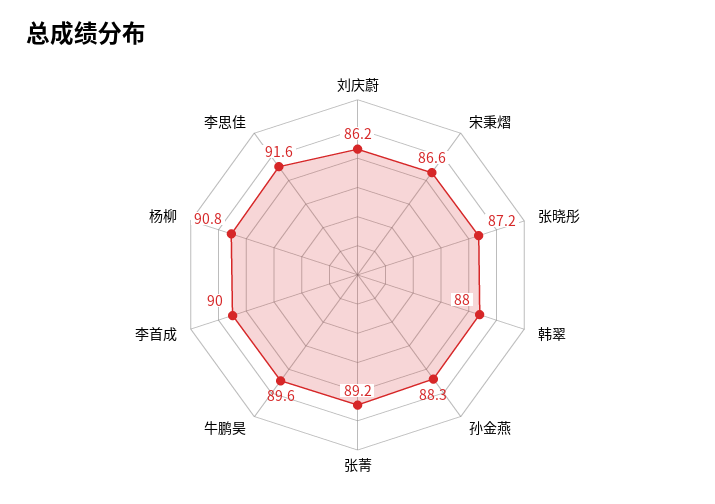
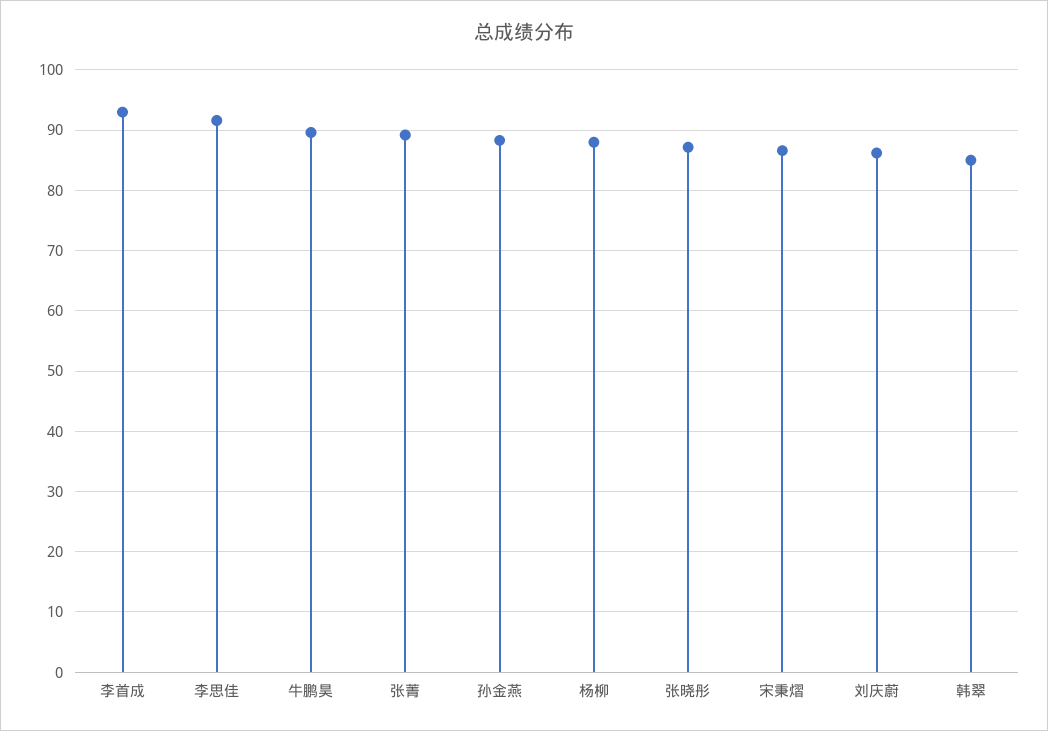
韩翠: 88 -> 85
李首成: 90 -> 93
杨柳: 90.8 -> 88

